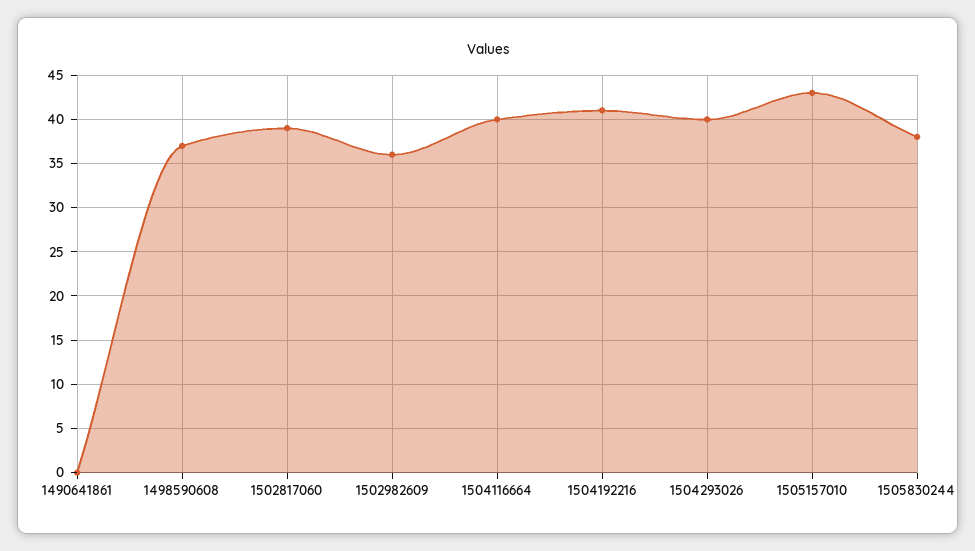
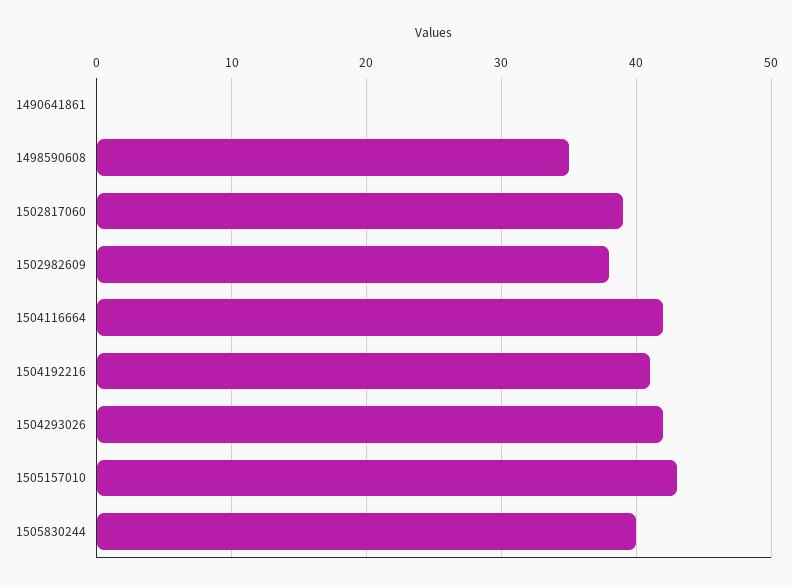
1498590608: 37 -> 35
1502982609: 36 -> 38
1504116664: 40 -> 42
1504293026: 40 -> 42
1505830244: 38 -> 40

